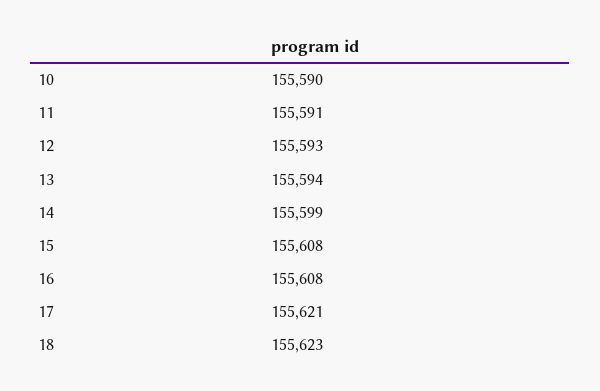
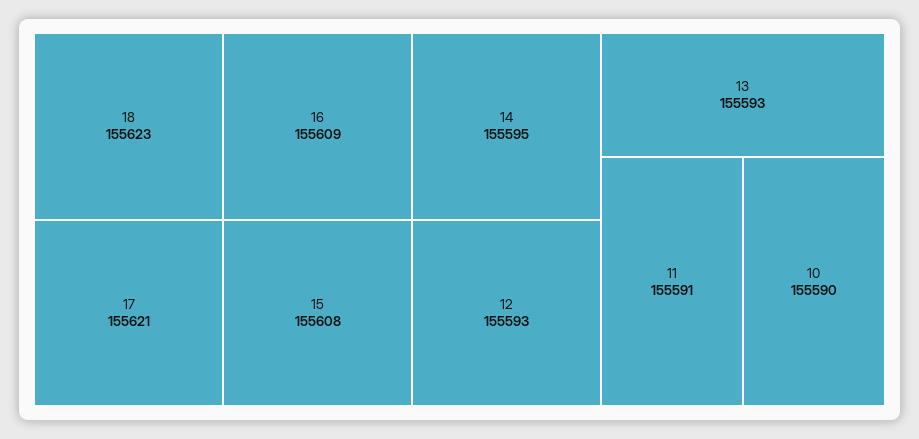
13: 155594 -> 155593
14: 155599 -> 155595
16: 155608 -> 155609

